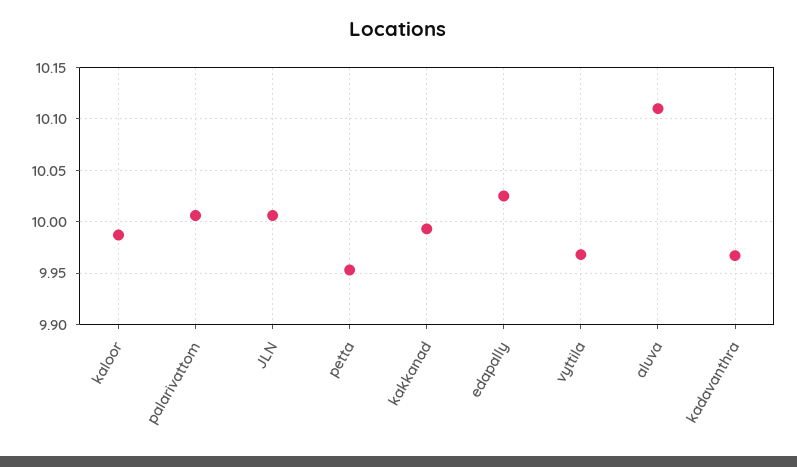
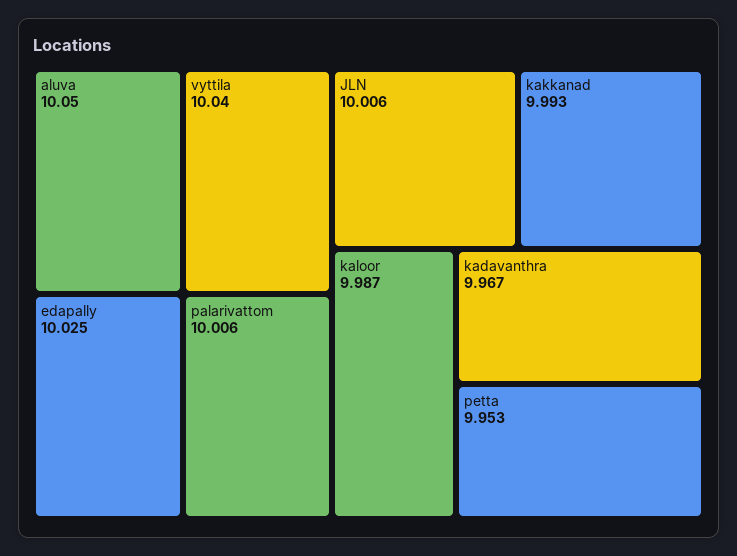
vyttila: 9.97 -> 10.04
aluva: 10.11 -> 10.05

